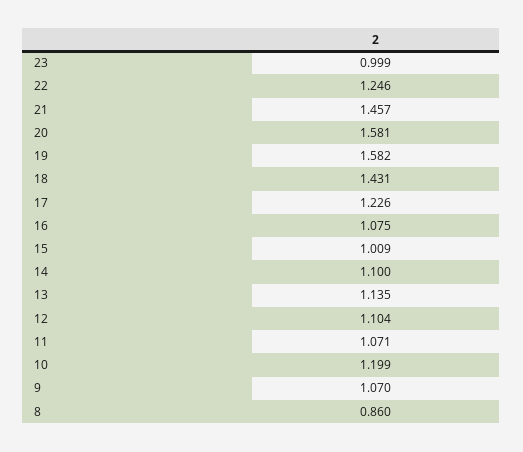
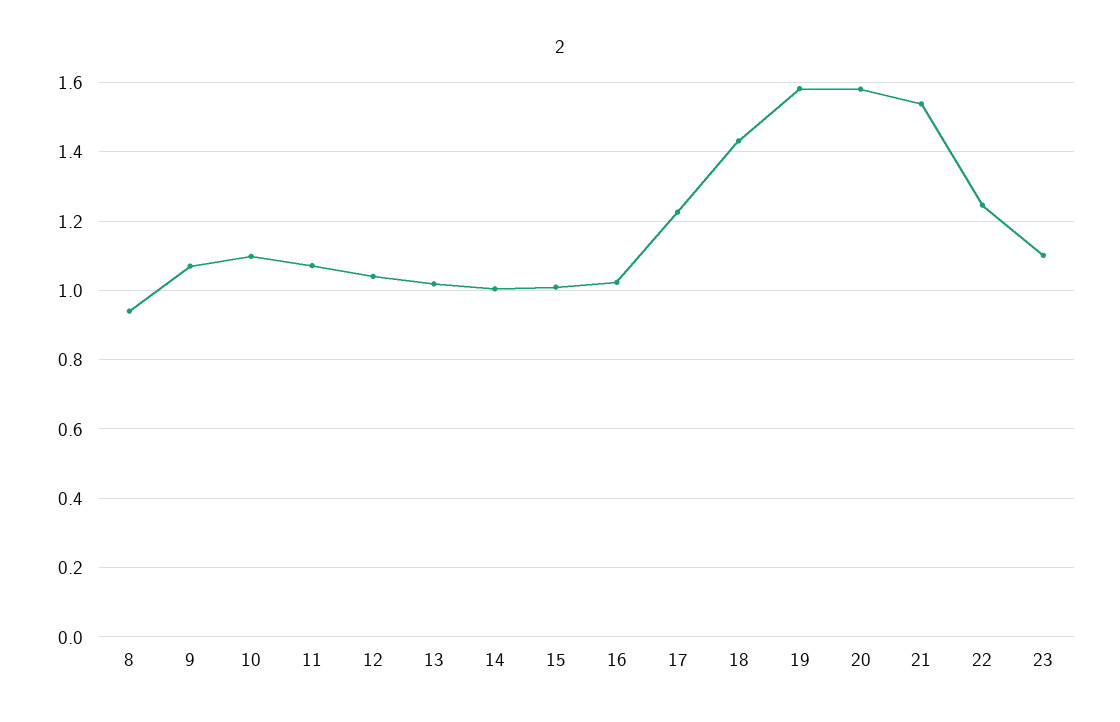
23: 0.999 -> 1.1
21: 1.457 -> 1.54
16: 1.075 -> 1.02
14: 1.1 -> 1
13: 1.135 -> 1.02
12: 1.104 -> 1.04
10: 1.199 -> 1.1
8: 0.86 -> 0.94

